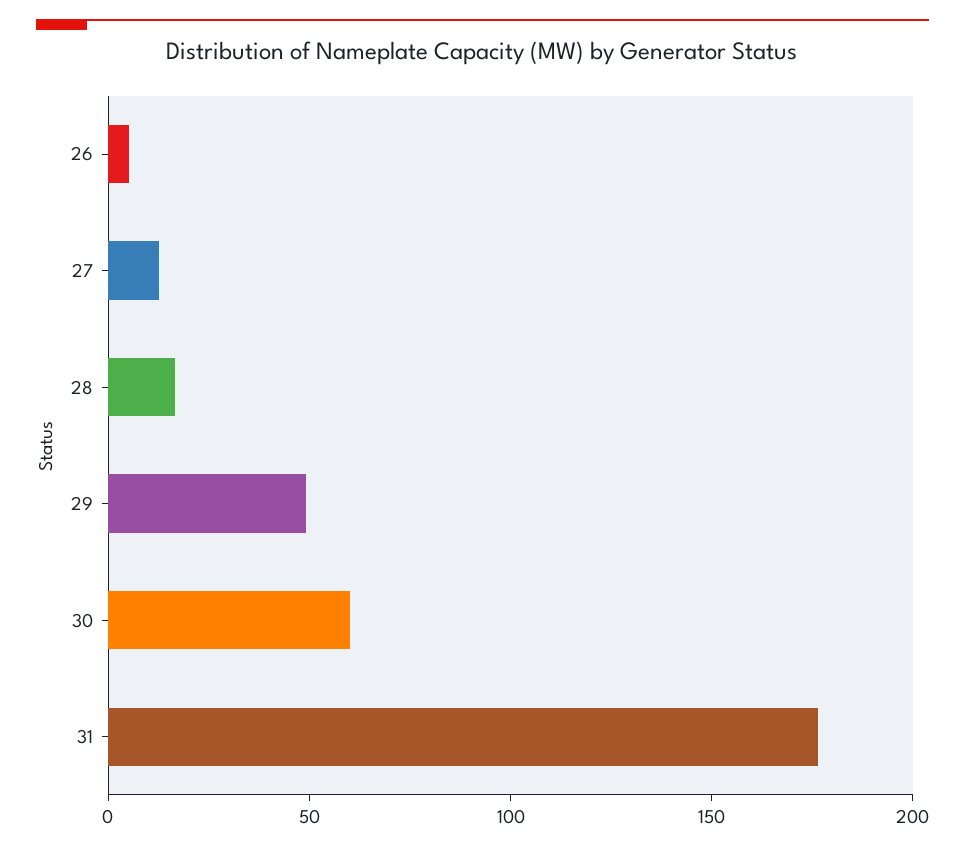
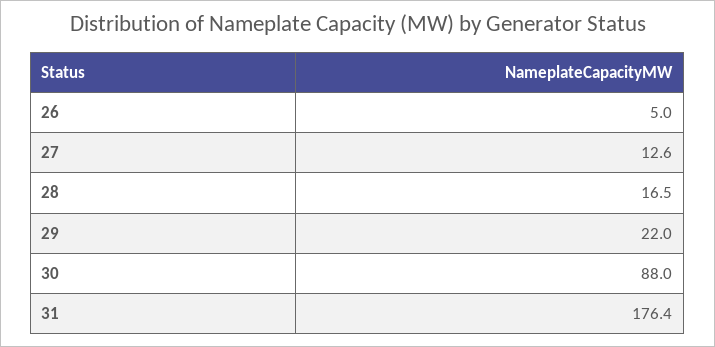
29: 50 -> 22
30: 60 -> 88

